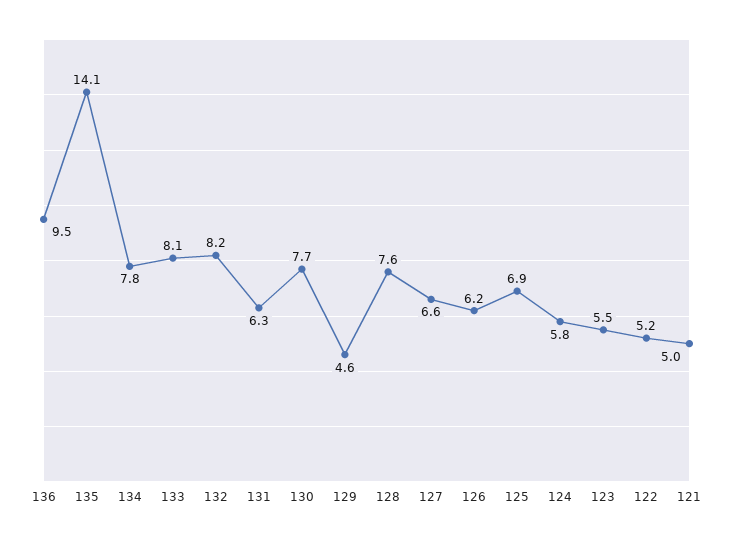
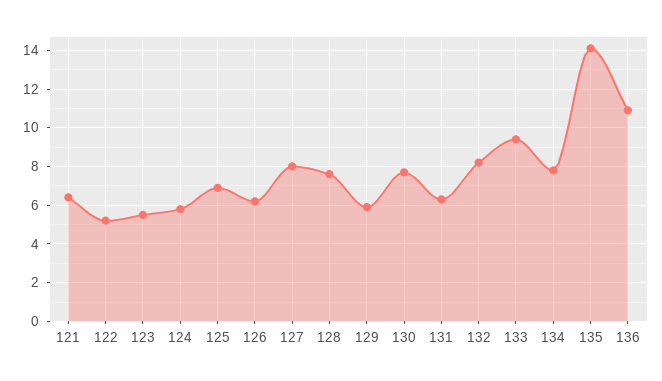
136: 9.5 -> 11
133: 8.1 -> 9.5
129: 4.6 -> 6
127: 6.6 -> 8
121: 5 -> 6.5

